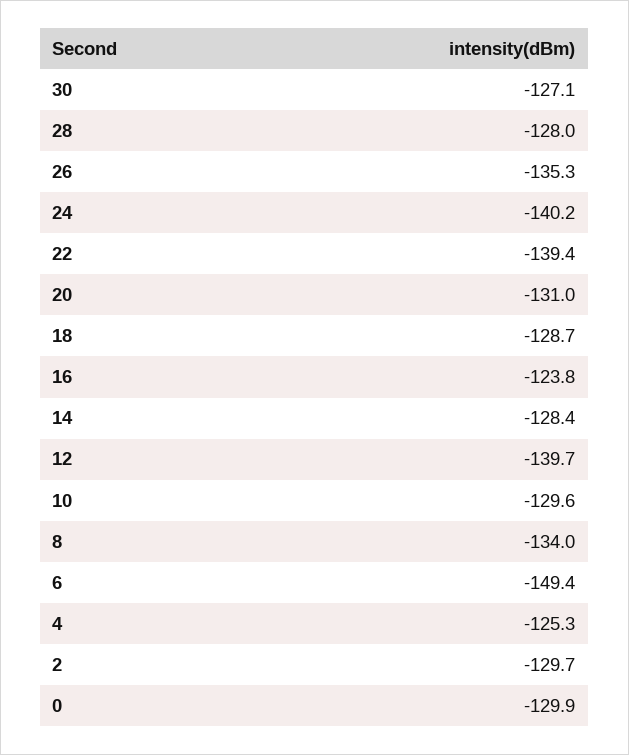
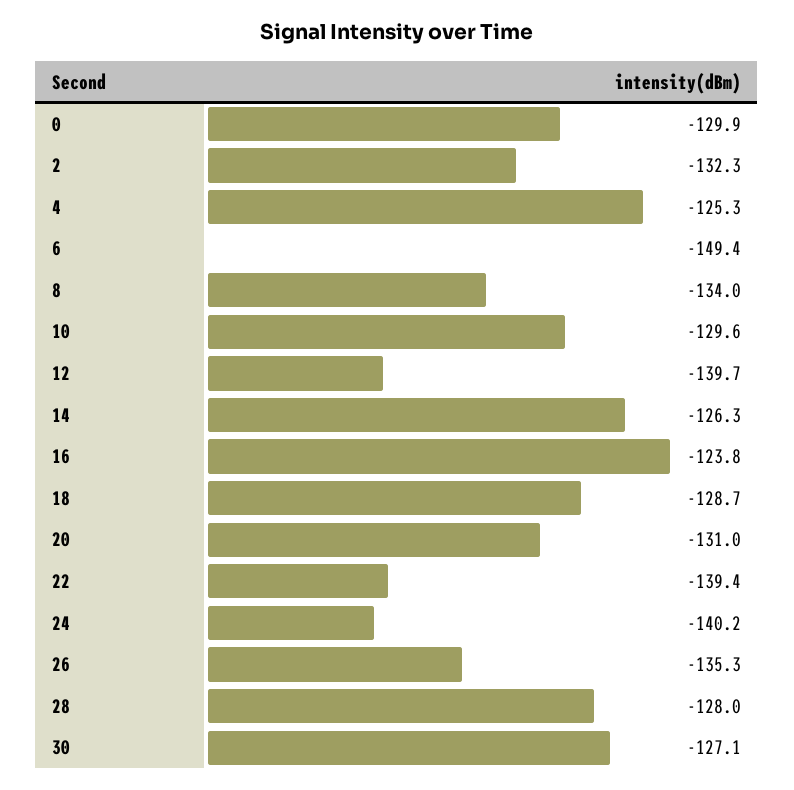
14: -128.4 -> -126.3
2: -129.7 -> -132.3

